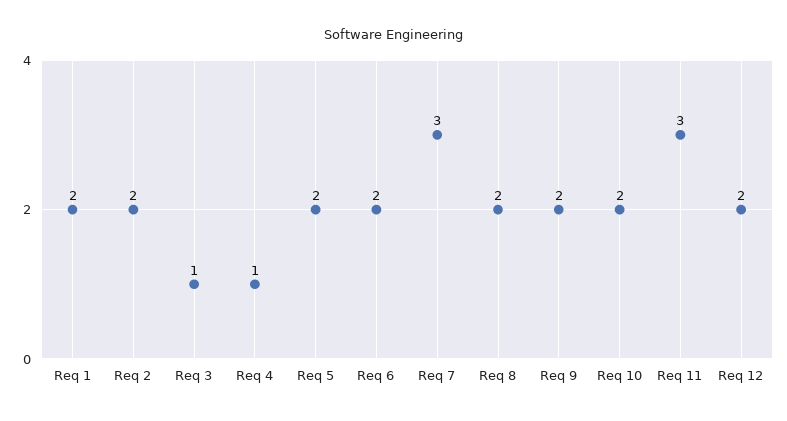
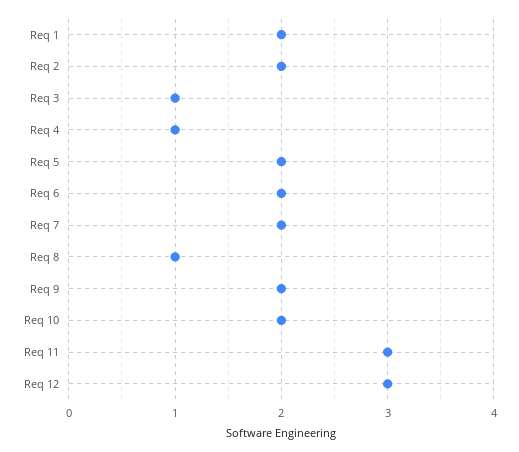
Req 7: 3 -> 2
Req 8: 2 -> 1
Req 12: 2 -> 3

